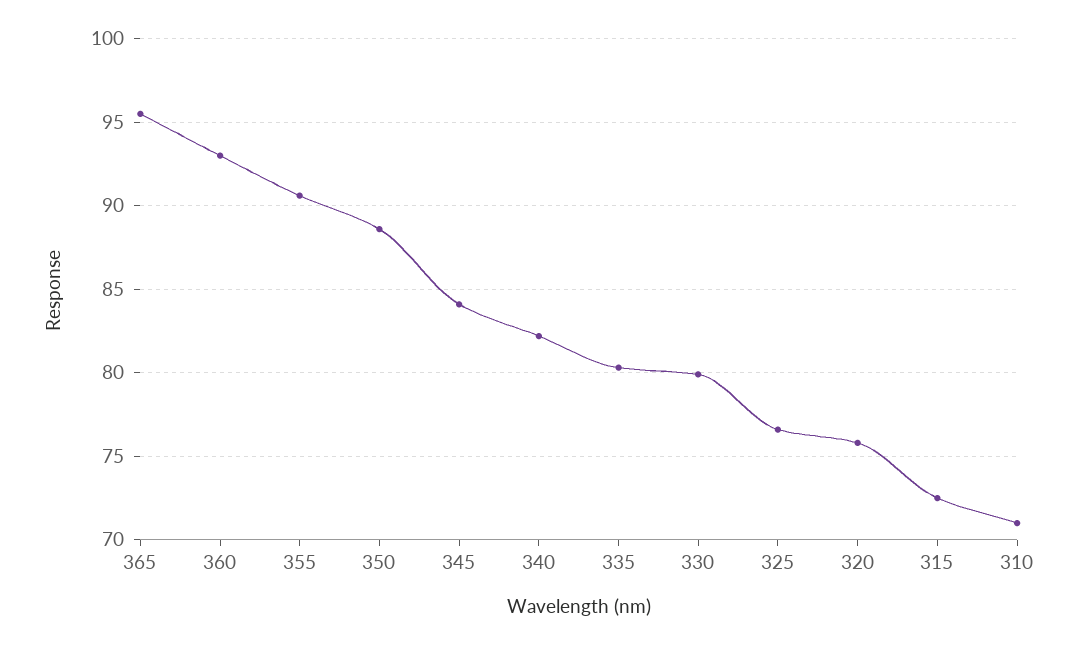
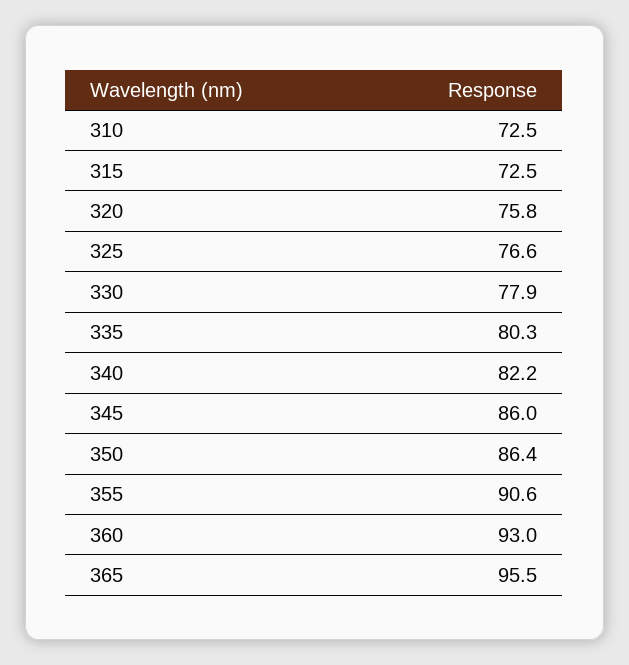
350: 88.5 -> 86.4
345: 84 -> 86
330: 80 -> 77.9
310: 71 -> 72.5

